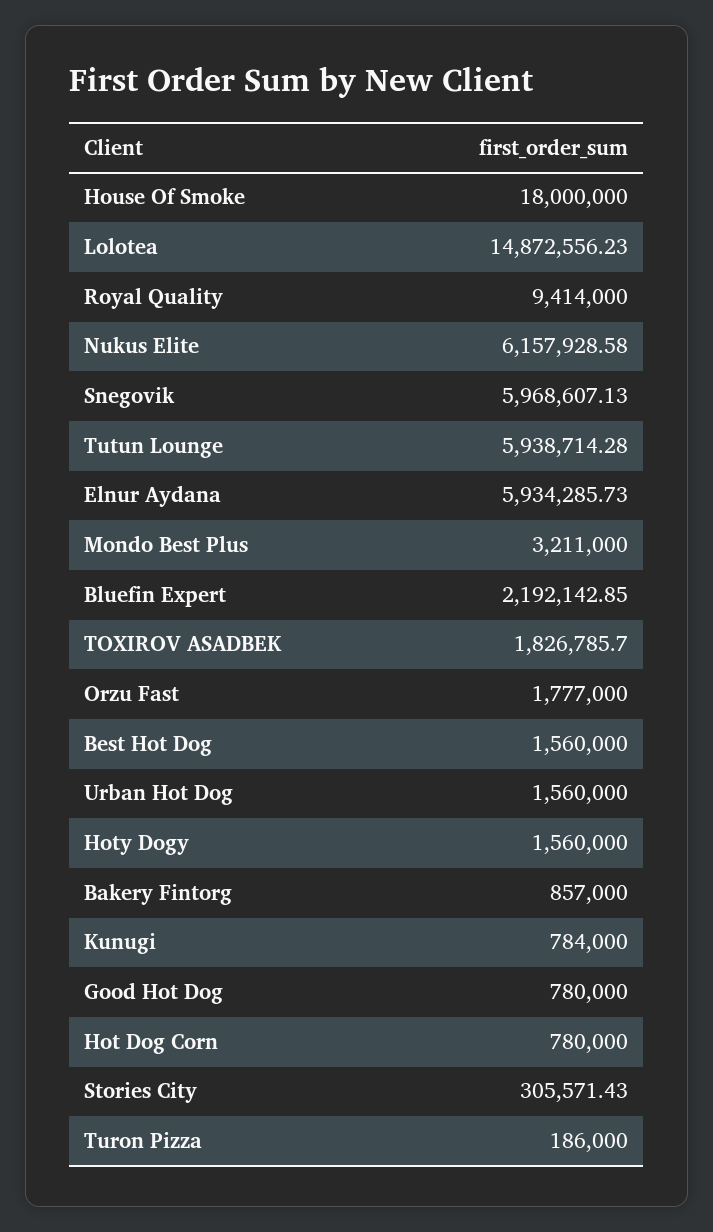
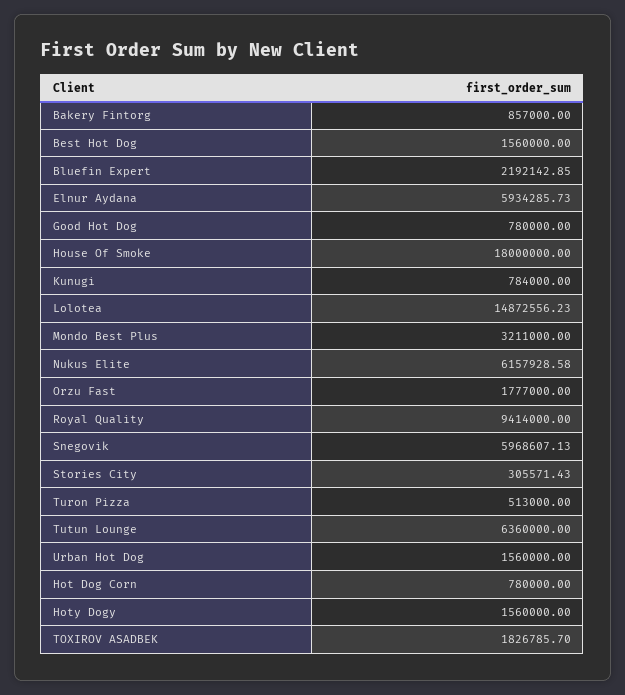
Tutun Lounge: 5938714.28 -> 6360000
Turon Pizza: 186000 -> 513000

